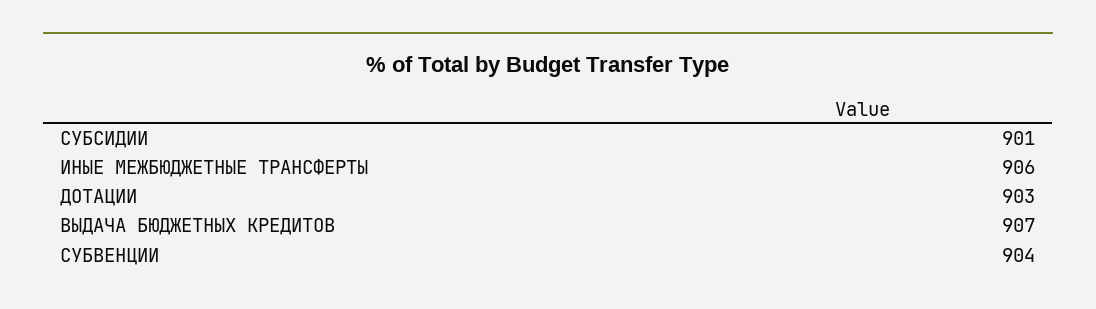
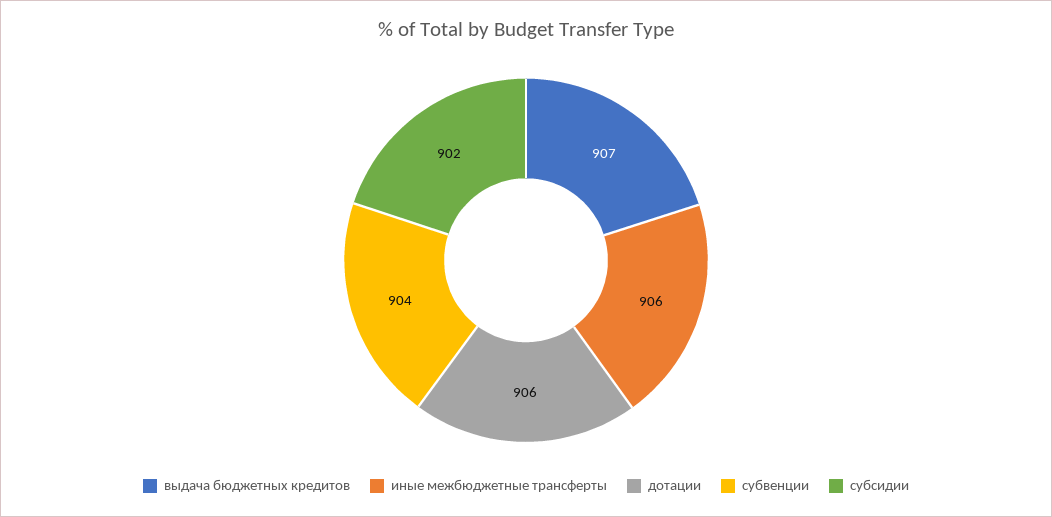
СУБСИДИИ: 901 -> 902
ДОТАЦИИ: 903 -> 906

